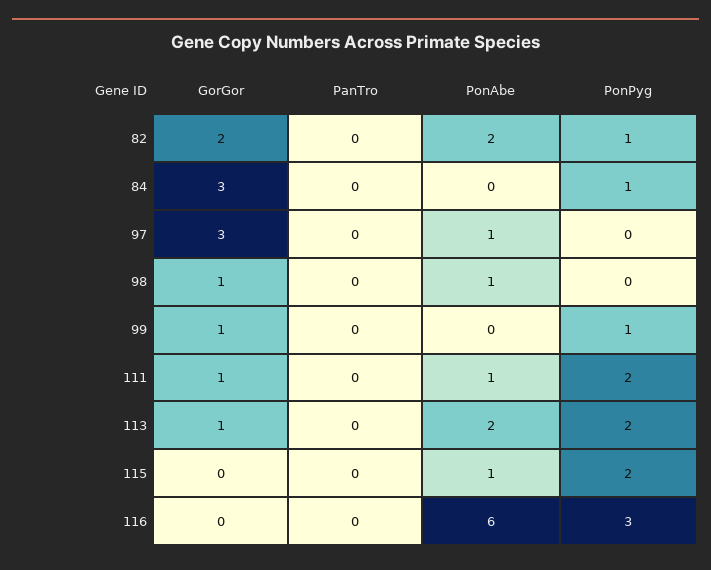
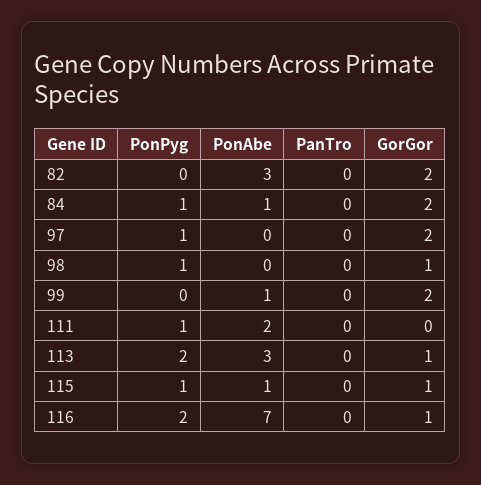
PonAbe, 82: 2 -> 3
PonPyg, 82: 1 -> 0
GorGor, 84: 3 -> 2
PonAbe, 84: 0 -> 1
GorGor, 97: 3 -> 2
PonAbe, 97: 1 -> 0
PonPyg, 97: 0 -> 1
PonAbe, 98: 1 -> 0
PonPyg, 98: 0 -> 1
GorGor, 99: 1 -> 2
PonAbe, 99: 0 -> 1
PonPyg, 99: 1 -> 0
GorGor, 111: 1 -> 0
PonAbe, 111: 1 -> 2
PonPyg, 111: 2 -> 1
PonAbe, 113: 2 -> 3
GorGor, 115: 0 -> 1
PonPyg, 115: 2 -> 1
GorGor, 116: 0 -> 1
PonAbe, 116: 6 -> 7
PonPyg, 116: 3 -> 2

